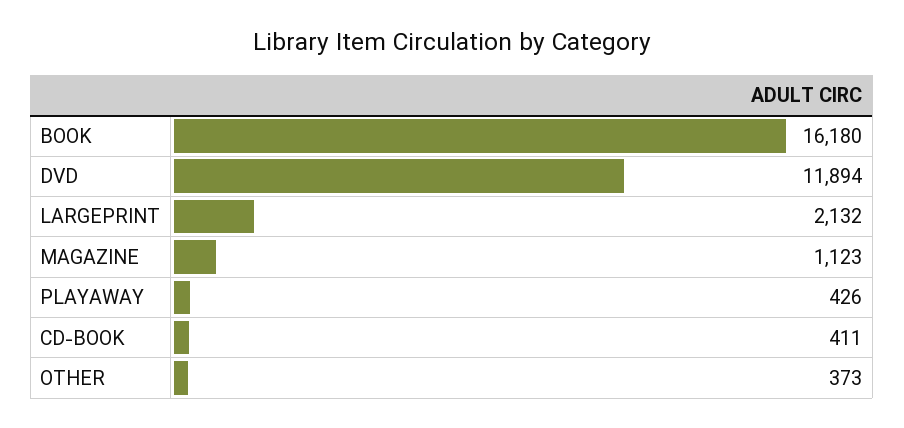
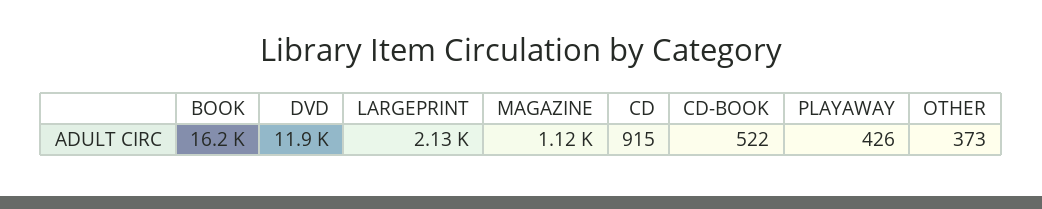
CD-BOOK: 411 -> 522
CD: none -> 915

